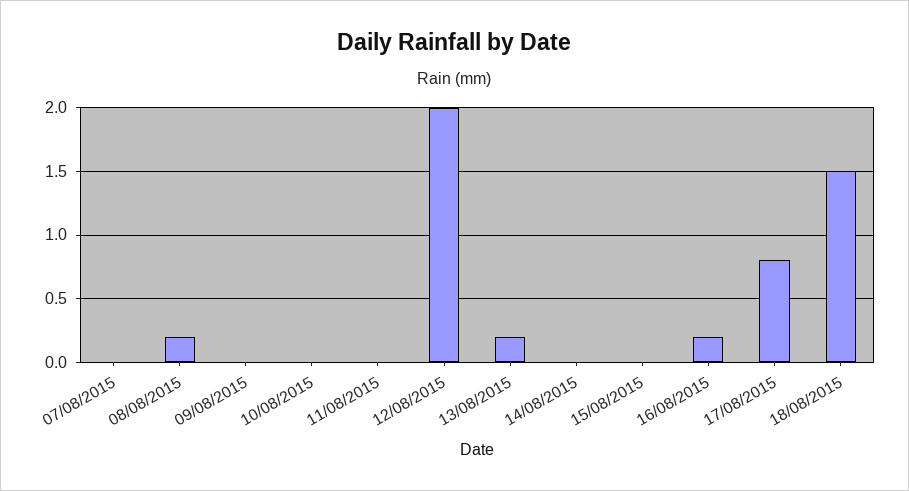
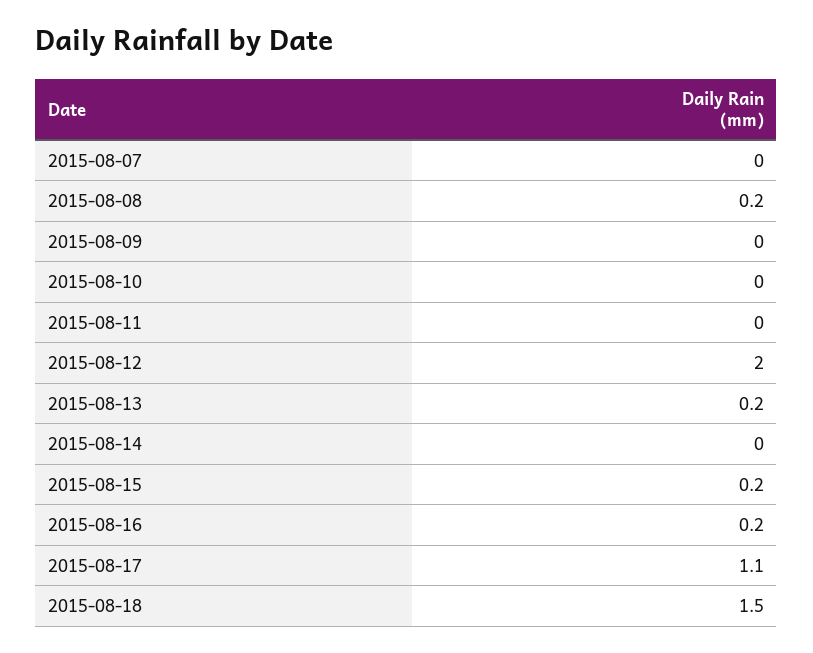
15/08/2015: 0 -> 0.2
17/08/2015: 0.8 -> 1.1

